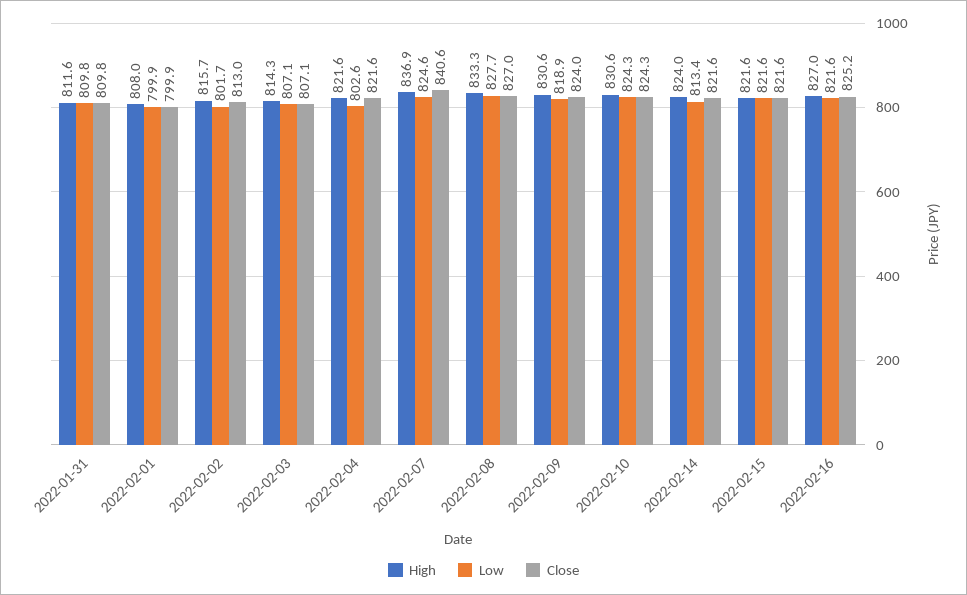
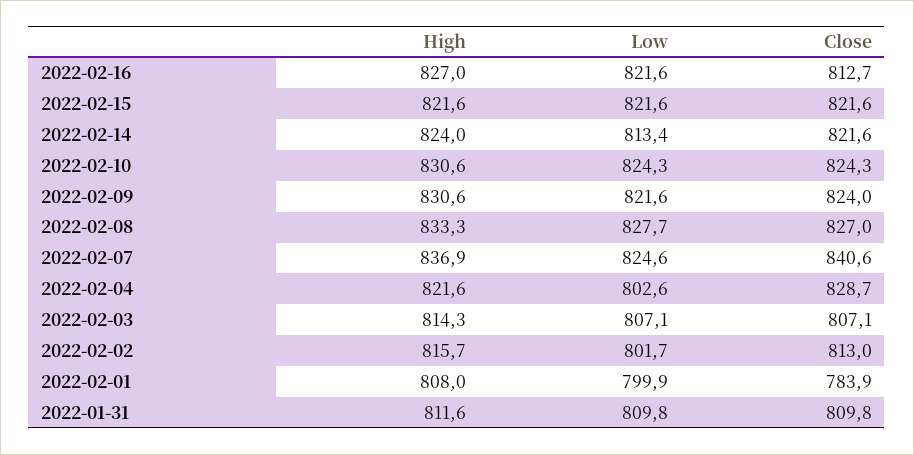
Close, 2022-02-01: 799.9 -> 783.9
Close, 2022-02-04: 821.6 -> 828.7
Low, 2022-02-09: 818.9 -> 821.6
Close, 2022-02-16: 825.2 -> 812.7

